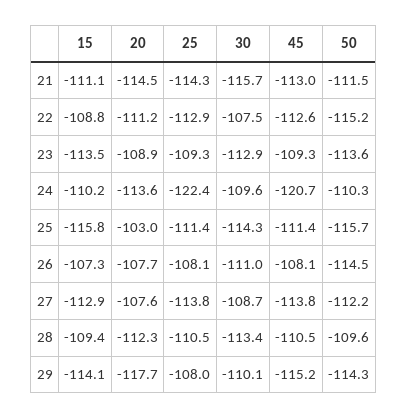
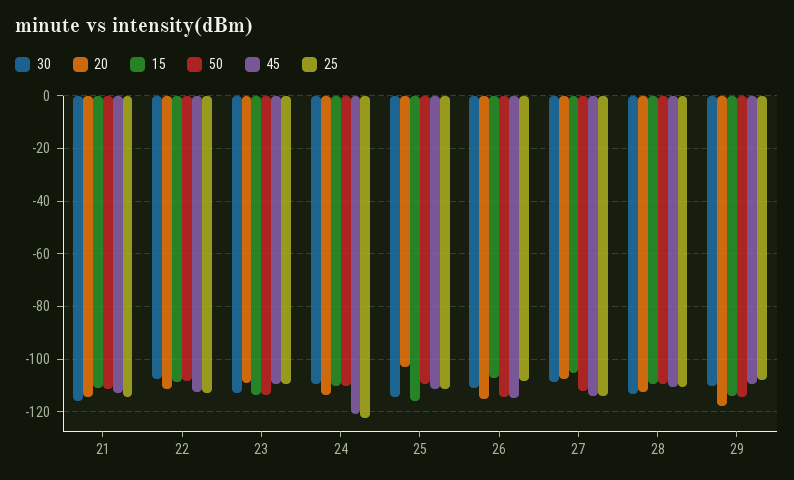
50, 22: -115.2 -> -107.5
50, 25: -115.7 -> -110
20, 26: -107.7 -> -115
45, 26: -108.1 -> -115
15, 27: -112.9 -> -105
45, 29: -115.2 -> -110

